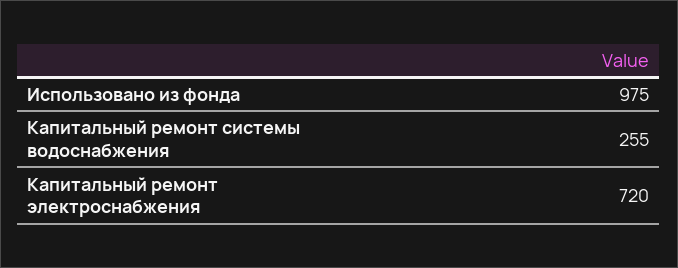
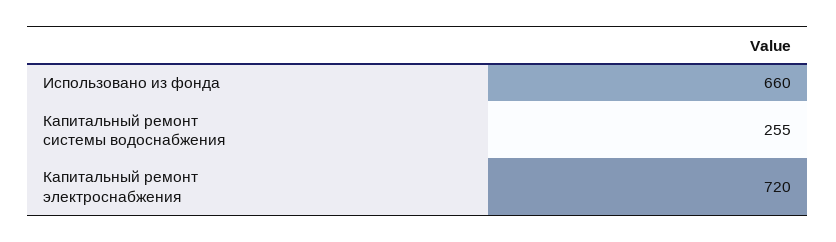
Использовано из фонда: 975 -> 660

